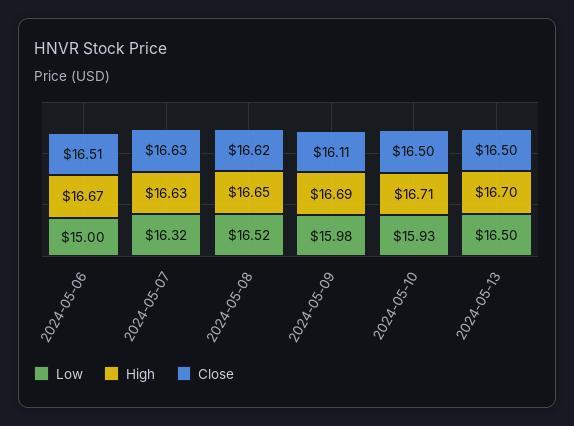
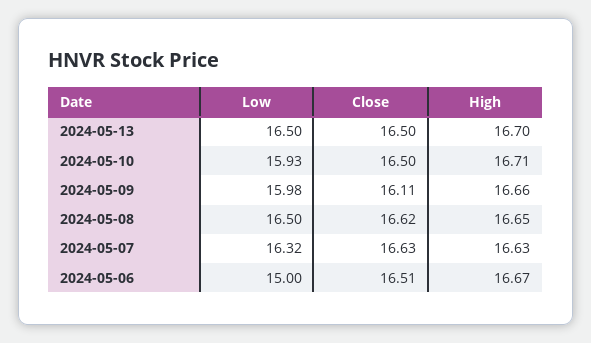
Low, 2024-05-08: 16.52 -> 16.5
High, 2024-05-09: 16.69 -> 16.66

